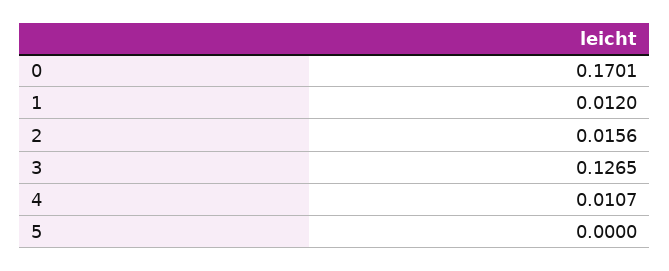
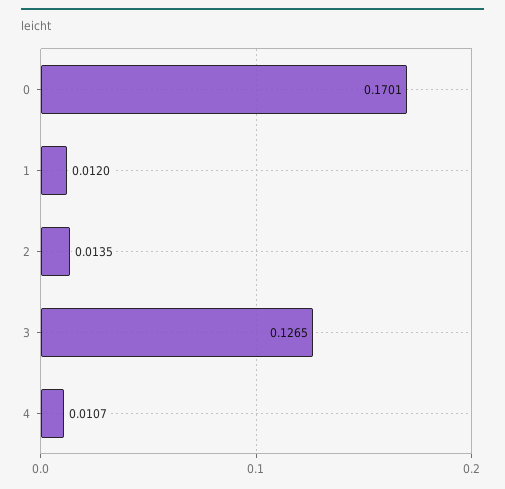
2: 0.0156 -> 0.0135
5: 0 -> none

